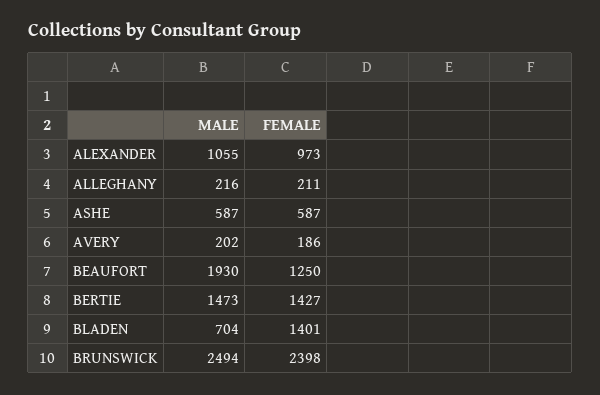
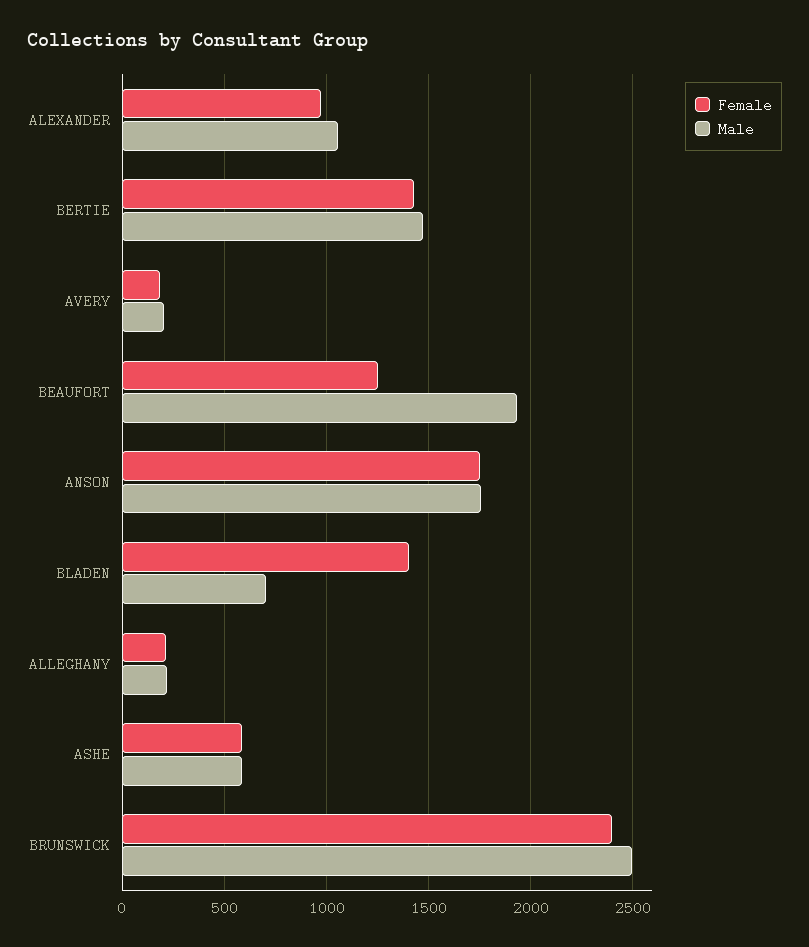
FEMALE, ANSON: none -> 1750
MALE, ANSON: none -> 1750

